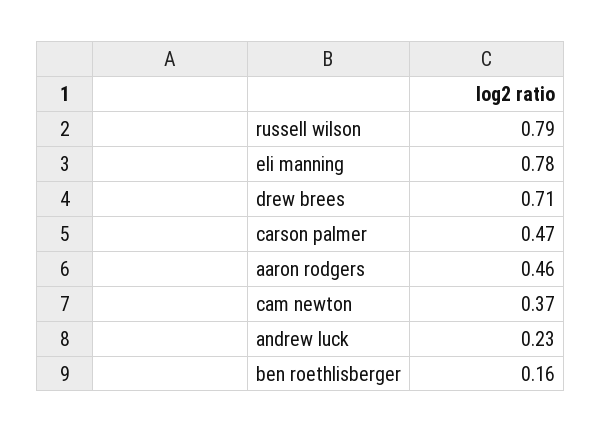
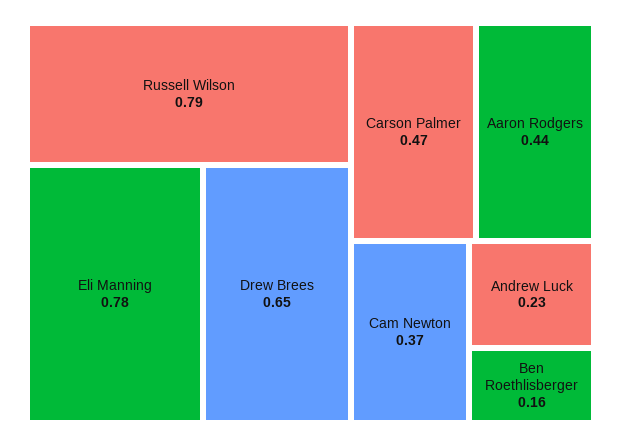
drew brees: 0.71 -> 0.65
aaron rodgers: 0.46 -> 0.44

